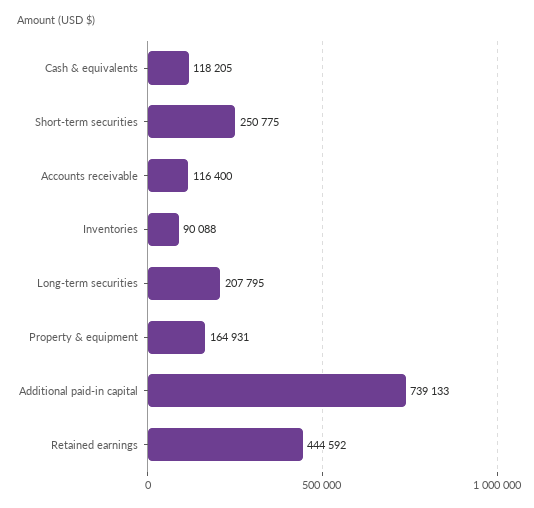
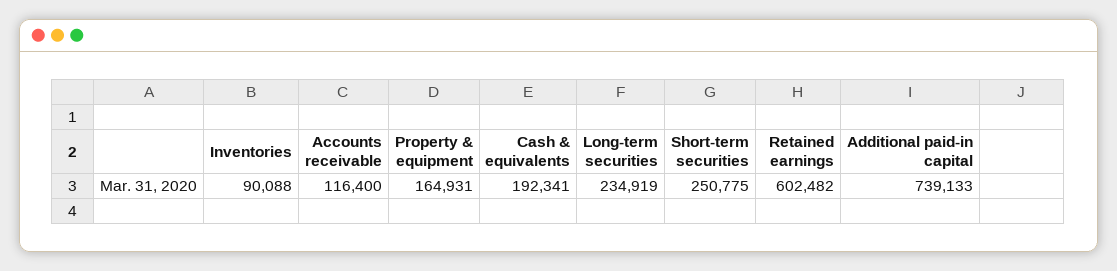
Cash & equivalents: 118205 -> 192341
Long-term securities: 207795 -> 234919
Retained earnings: 444592 -> 602482

